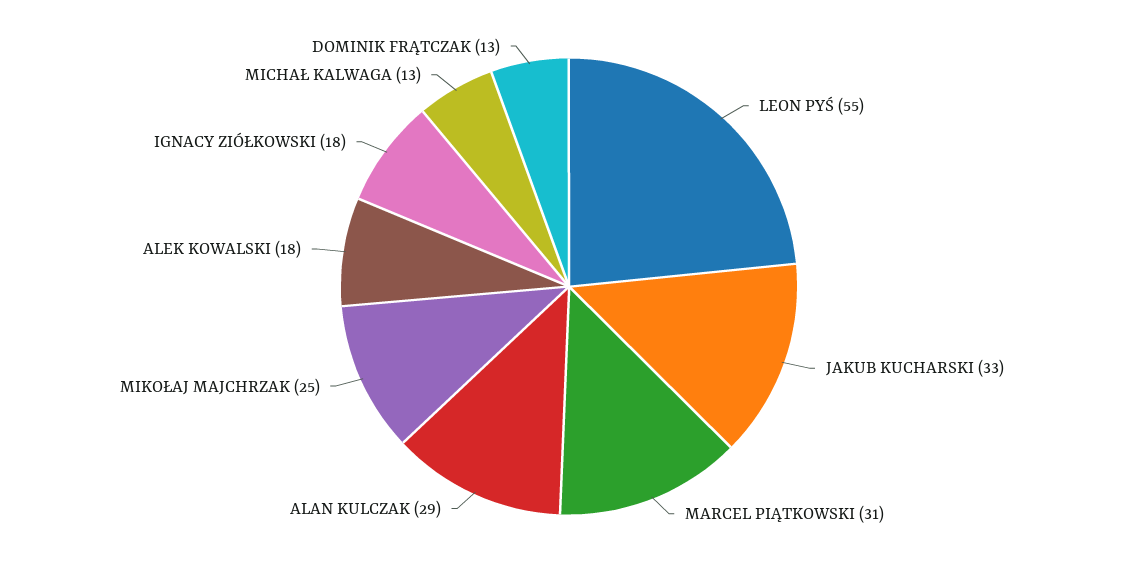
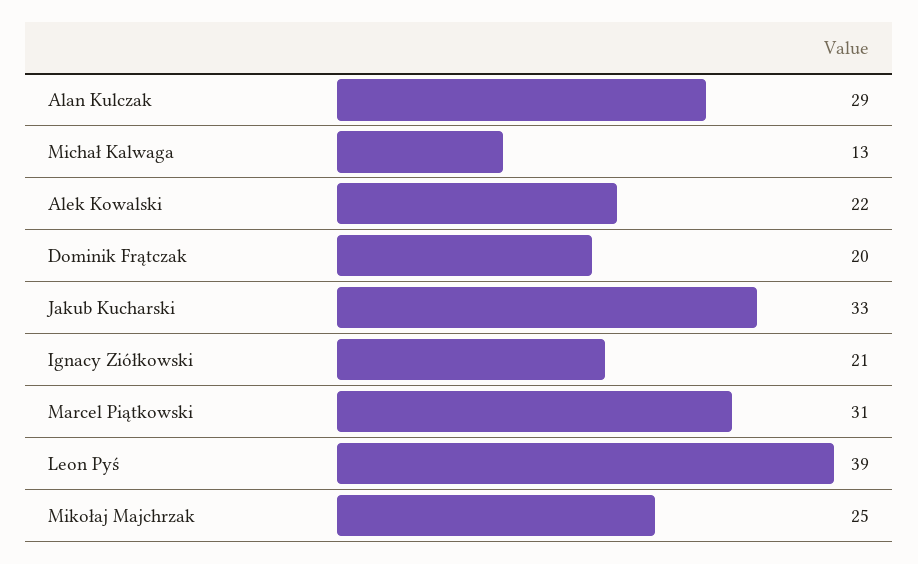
LEON PYŚ: 55 -> 39
ALEK KOWALSKI: 18 -> 22
IGNACY ZIÓŁKOWSKI: 18 -> 21
DOMINIK FRĄTCZAK: 13 -> 20

